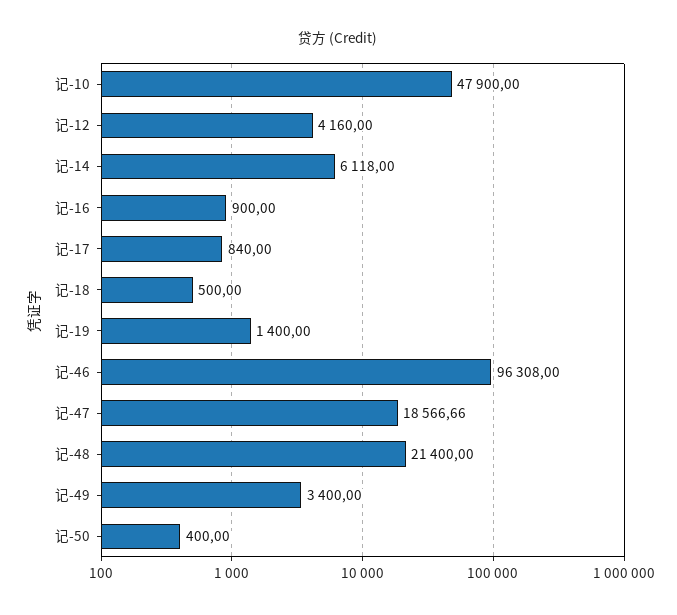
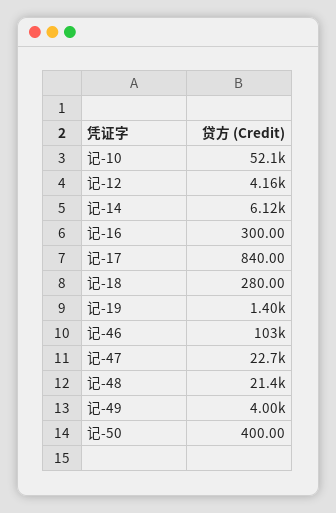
记-10: 47900 -> 52100
记-16: 900 -> 300
记-18: 500 -> 280
记-46: 96308 -> 103000
记-47: 18566.66 -> 22700
记-49: 3400 -> 4000

